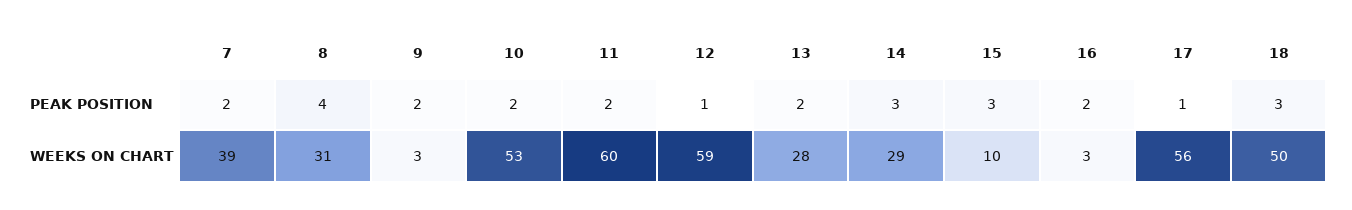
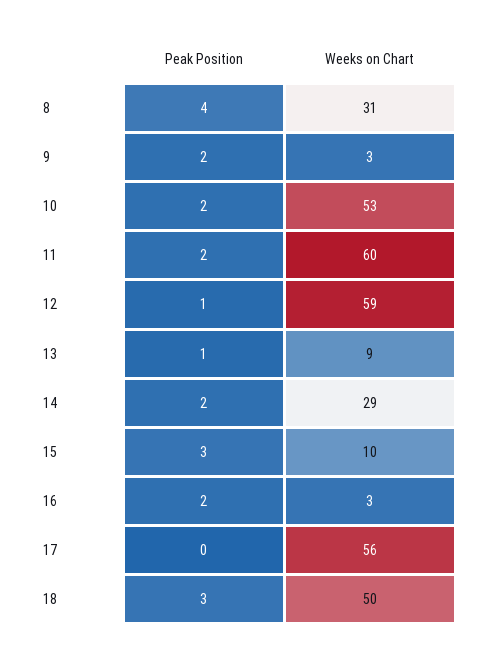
7, PEAK POSITION: 2 -> none
13, PEAK POSITION: 2 -> 1
14, PEAK POSITION: 3 -> 2
17, PEAK POSITION: 1 -> 0
7, WEEKS ON CHART: 39 -> none
13, WEEKS ON CHART: 28 -> 9

